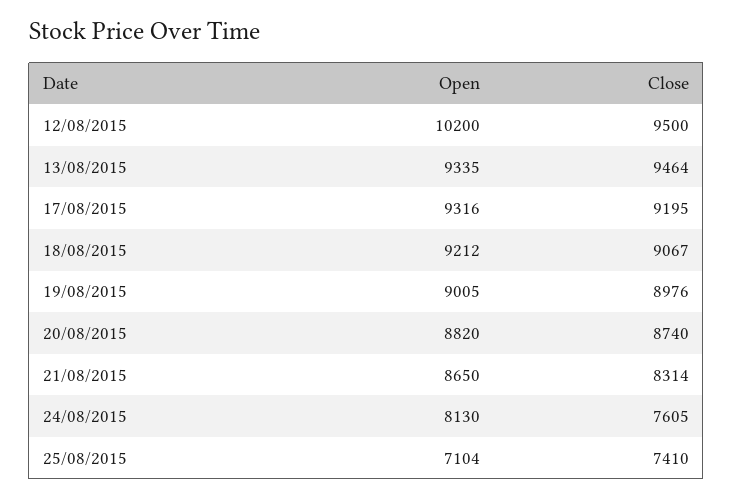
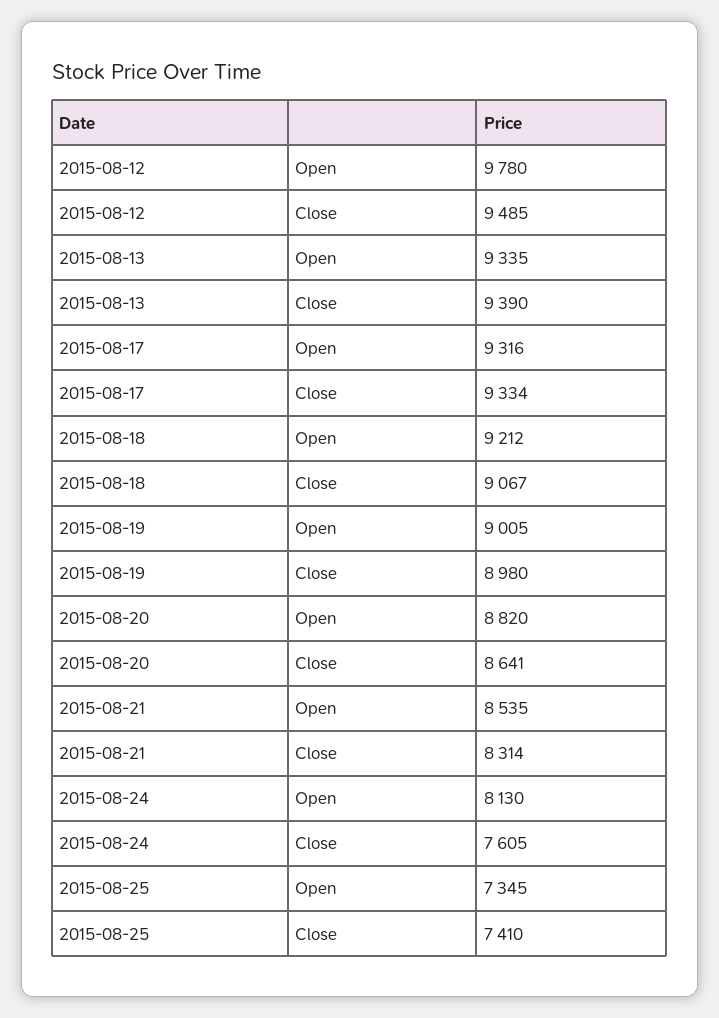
Open, 12/08/2015: 10200 -> 9780
Close, 12/08/2015: 9500 -> 9485
Close, 13/08/2015: 9464 -> 9390
Close, 17/08/2015: 9195 -> 9334
Close, 19/08/2015: 8976 -> 8980
Close, 20/08/2015: 8740 -> 8641
Open, 21/08/2015: 8650 -> 8535
Open, 25/08/2015: 7104 -> 7345

